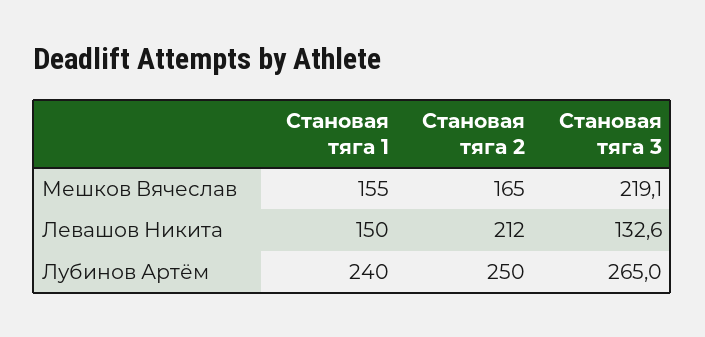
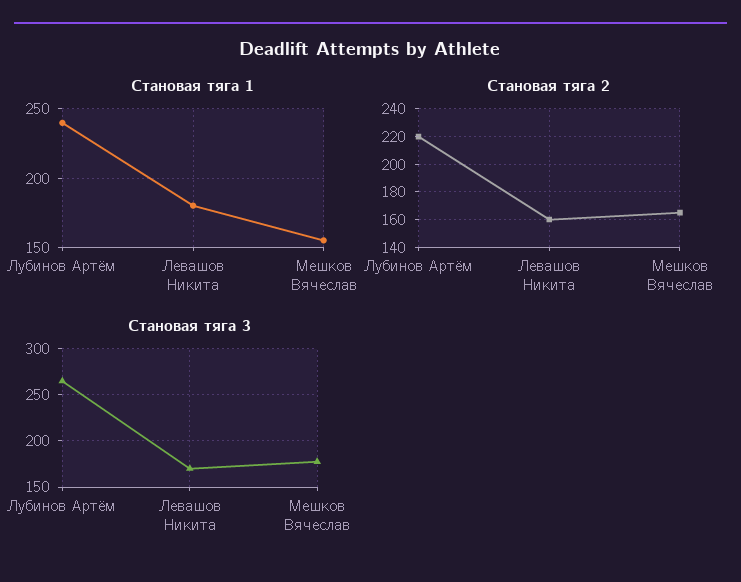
Становая тяга 3, Мешков Вячеслав: 219.1 -> 180
Становая тяга 1, Левашов Никита: 150 -> 180
Становая тяга 2, Левашов Никита: 212 -> 160
Становая тяга 3, Левашов Никита: 132.6 -> 170
Становая тяга 2, Лубинов Артём: 250 -> 220

